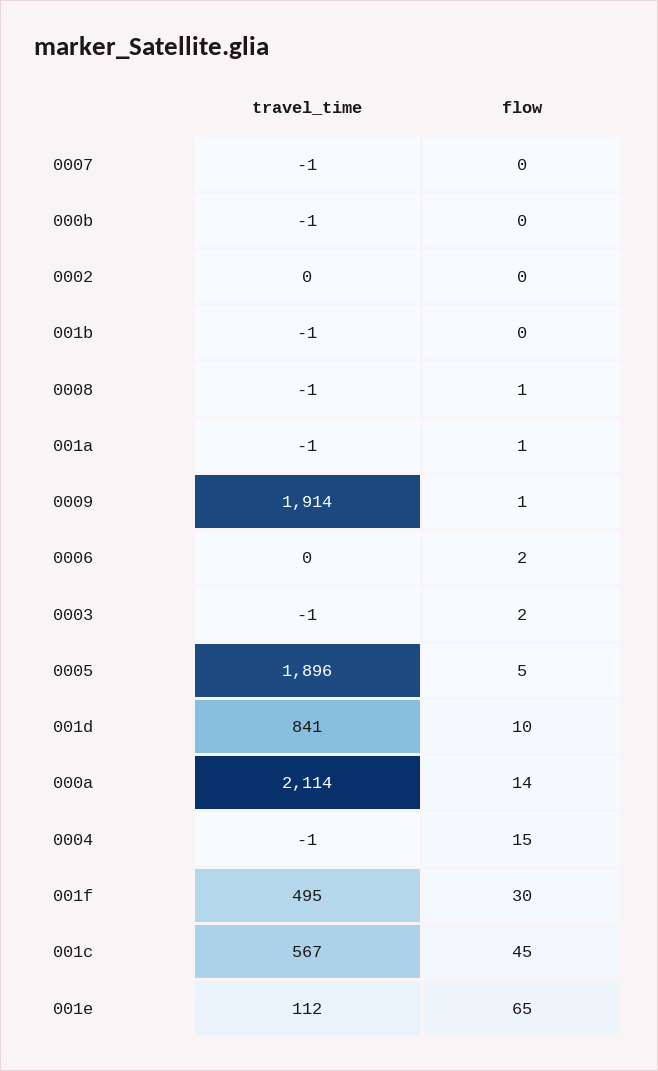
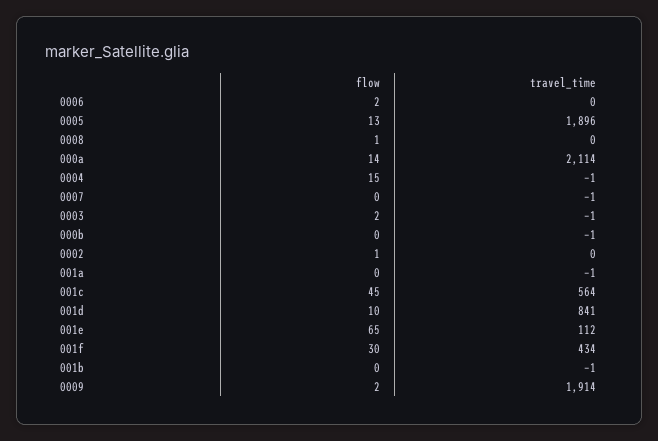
flow, 0002: 0 -> 1
travel_time, 0008: -1 -> 0
flow, 001a: 1 -> 0
flow, 0009: 1 -> 2
flow, 0005: 5 -> 13
travel_time, 001f: 495 -> 434
travel_time, 001c: 567 -> 564

